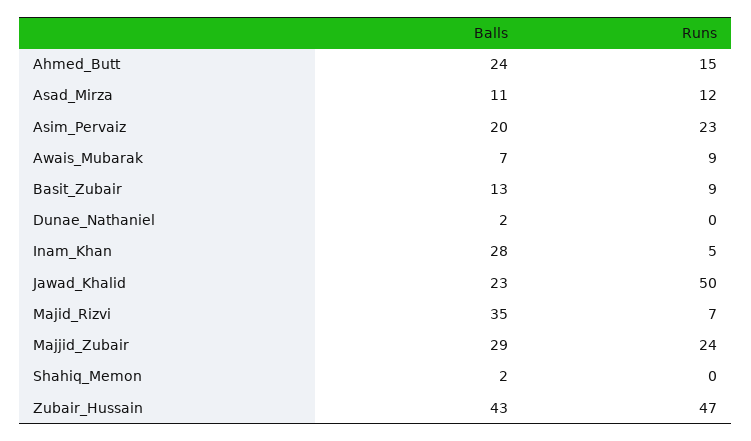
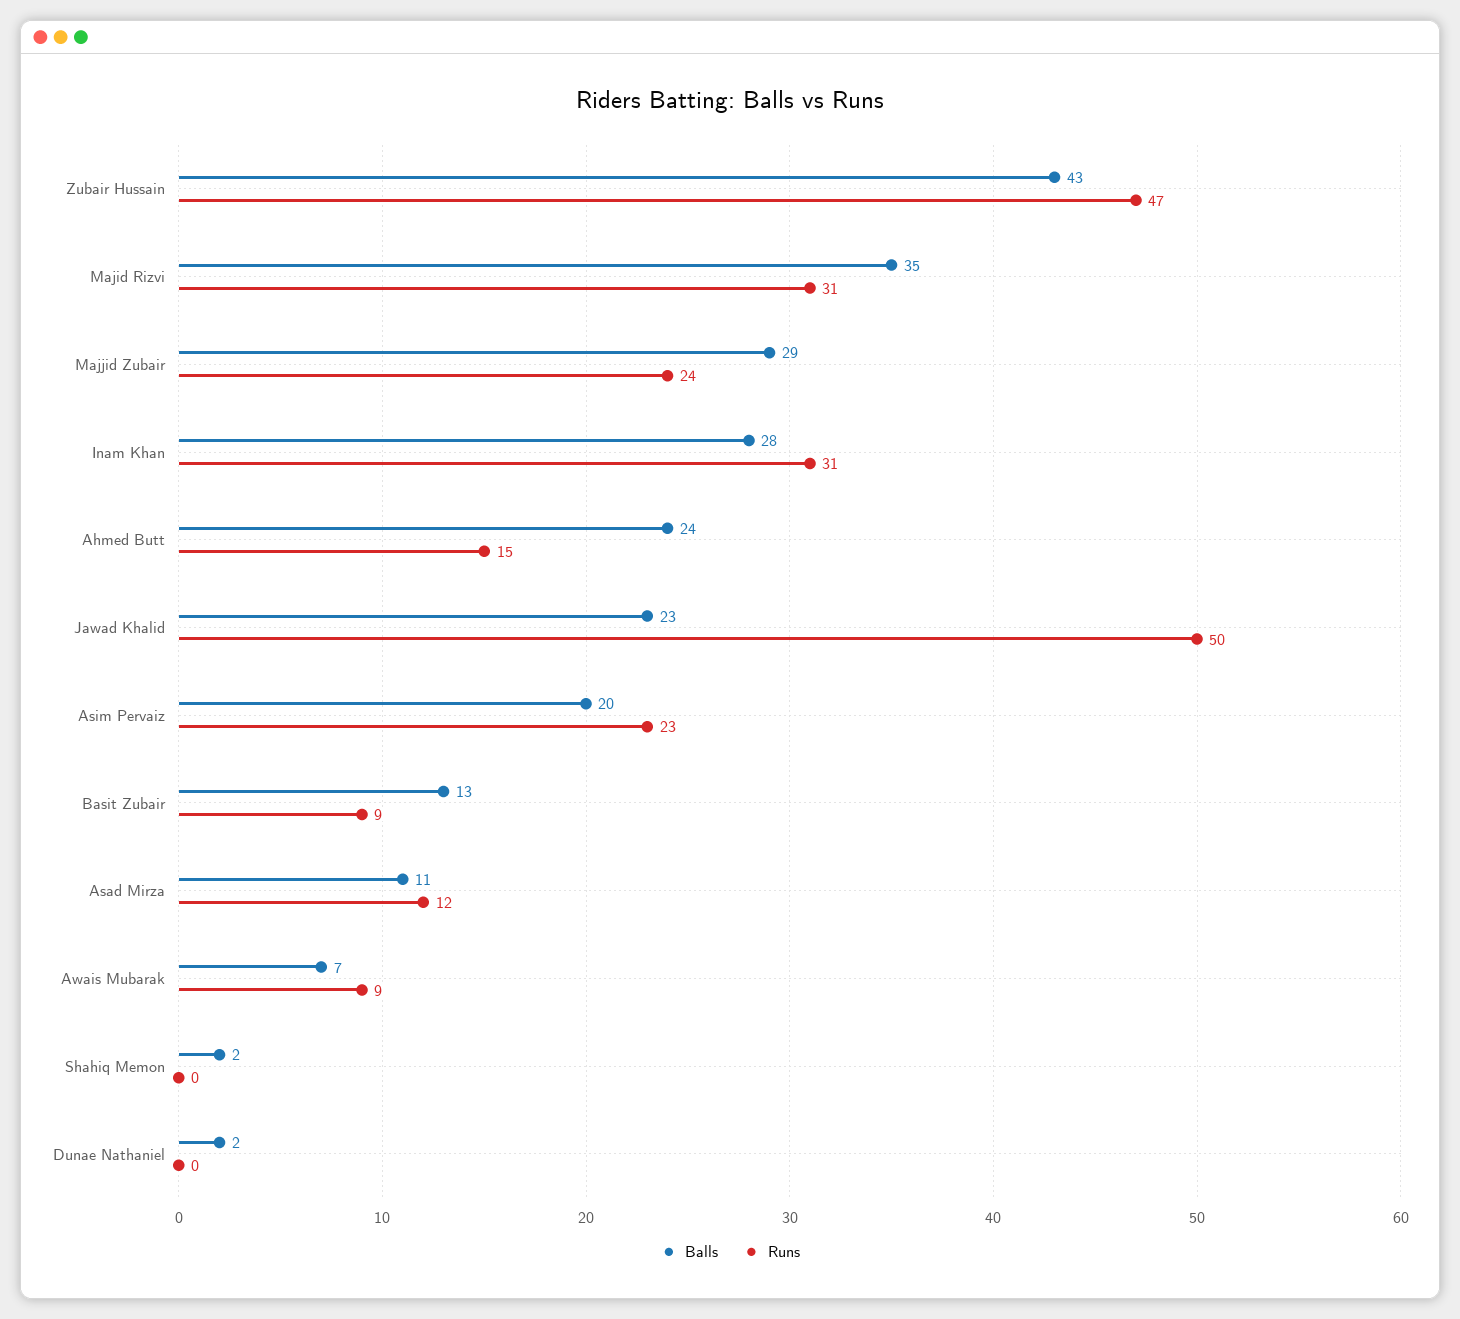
Runs, Inam_Khan: 5 -> 31
Runs, Majid_Rizvi: 7 -> 31

